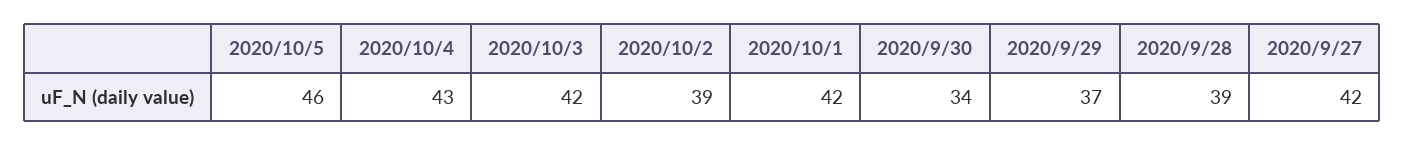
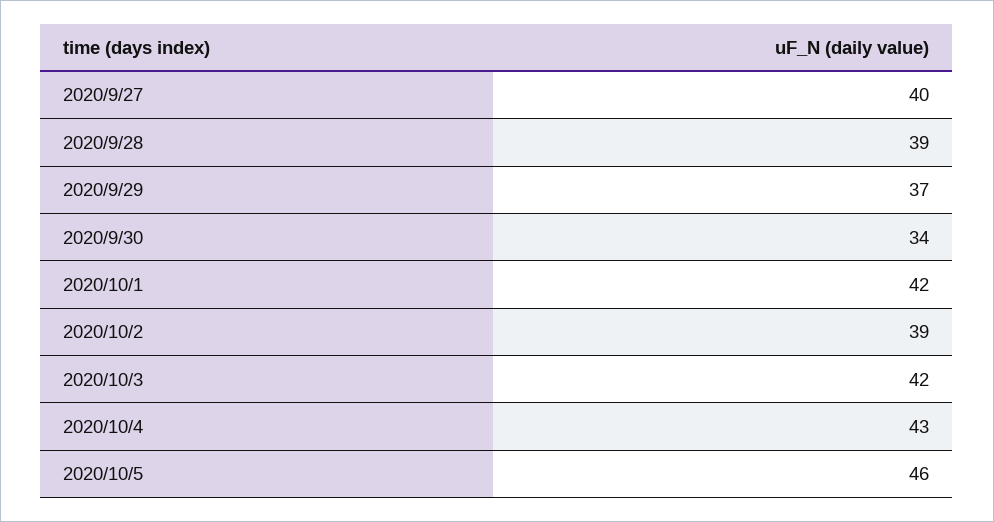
2020/9/27: 42 -> 40

